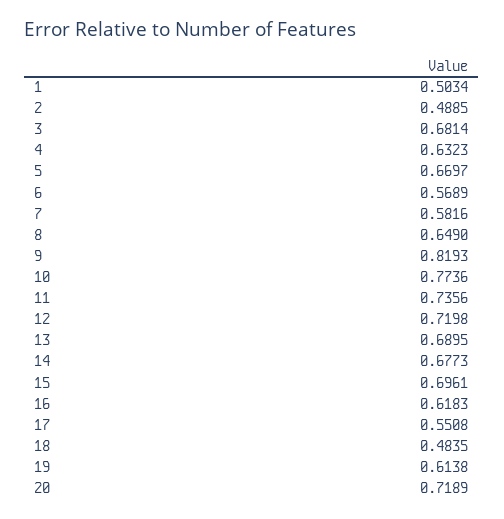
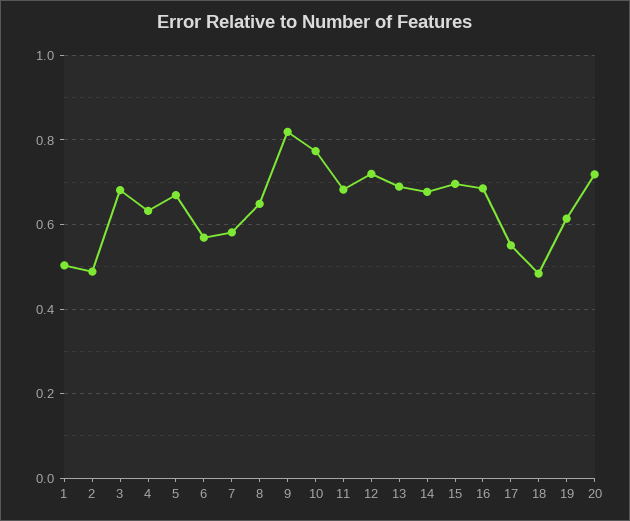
11: 0.7356 -> 0.68
16: 0.6183 -> 0.68

